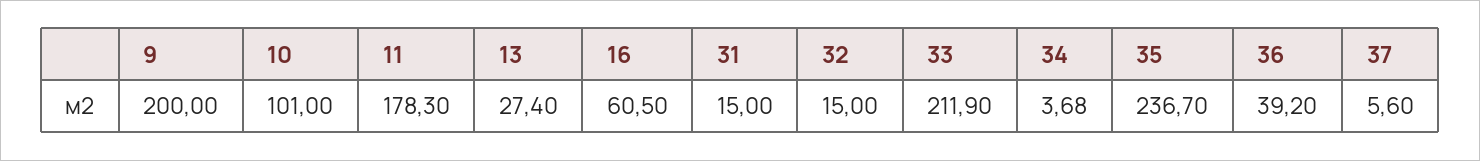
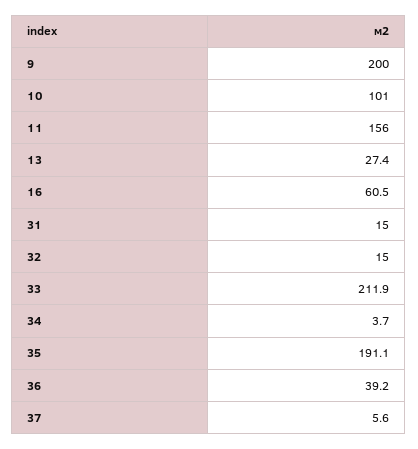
11: 178.3 -> 156
35: 236.7 -> 191.1

